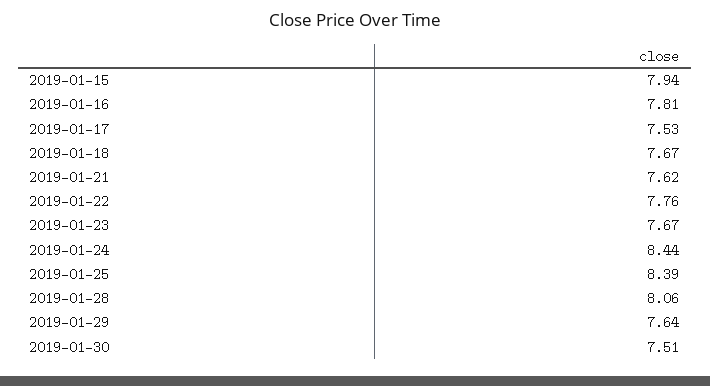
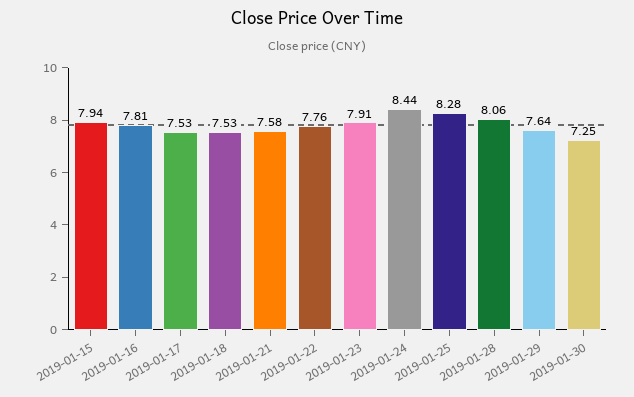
2019-01-18: 7.67 -> 7.53
2019-01-21: 7.62 -> 7.58
2019-01-23: 7.67 -> 7.91
2019-01-25: 8.39 -> 8.28
2019-01-30: 7.51 -> 7.25

